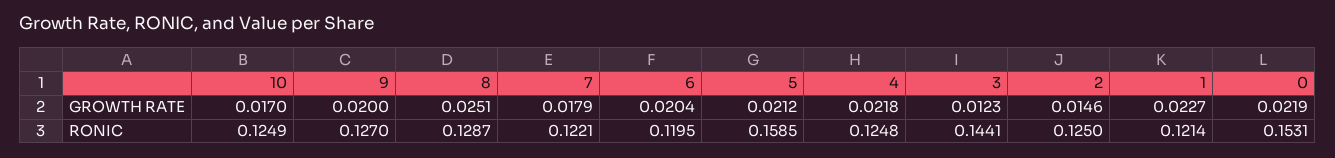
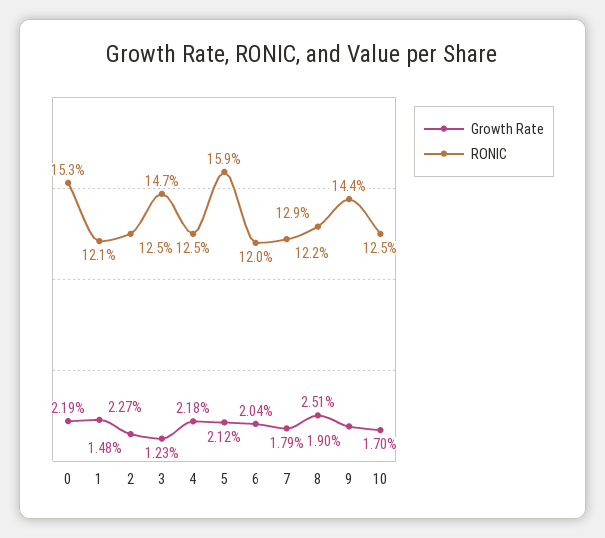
GROWTH RATE, 9: 0.02 -> 0.019
GROWTH RATE, 2: 0.0146 -> 0.0148
RONIC, 9: 0.127 -> 0.144
RONIC, 3: 0.1441 -> 0.147

